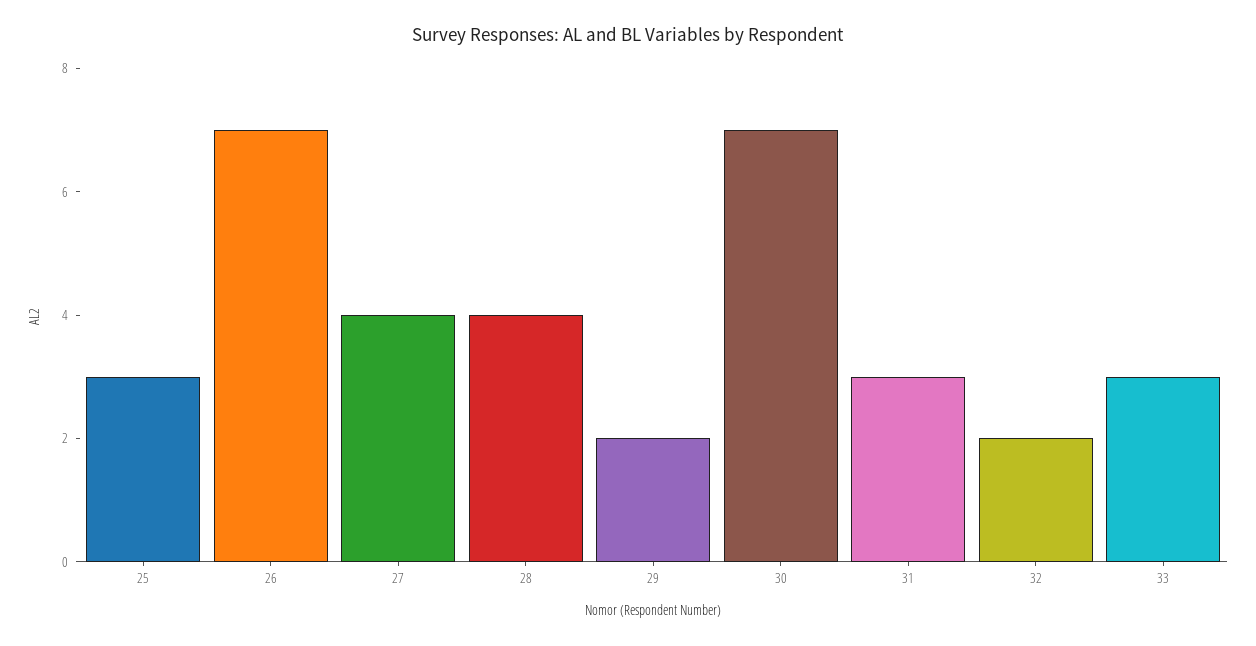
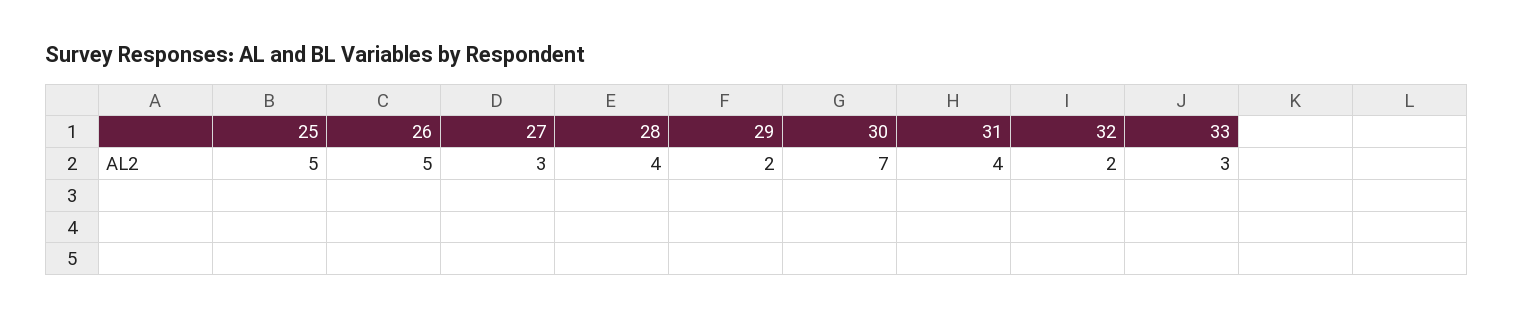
25: 3 -> 5
26: 7 -> 5
27: 4 -> 3
31: 3 -> 4

